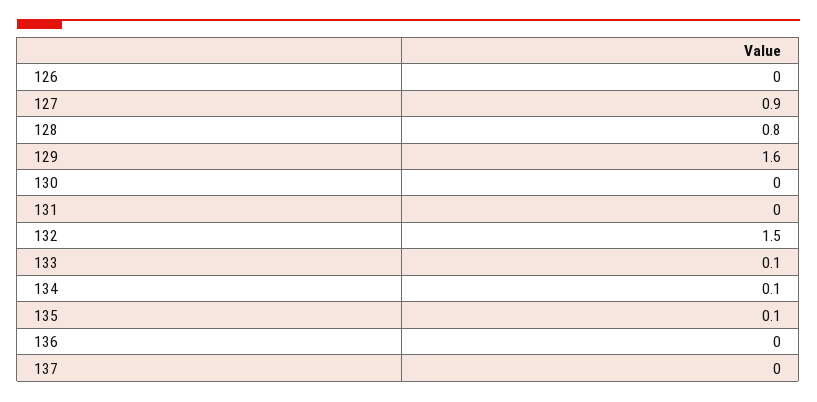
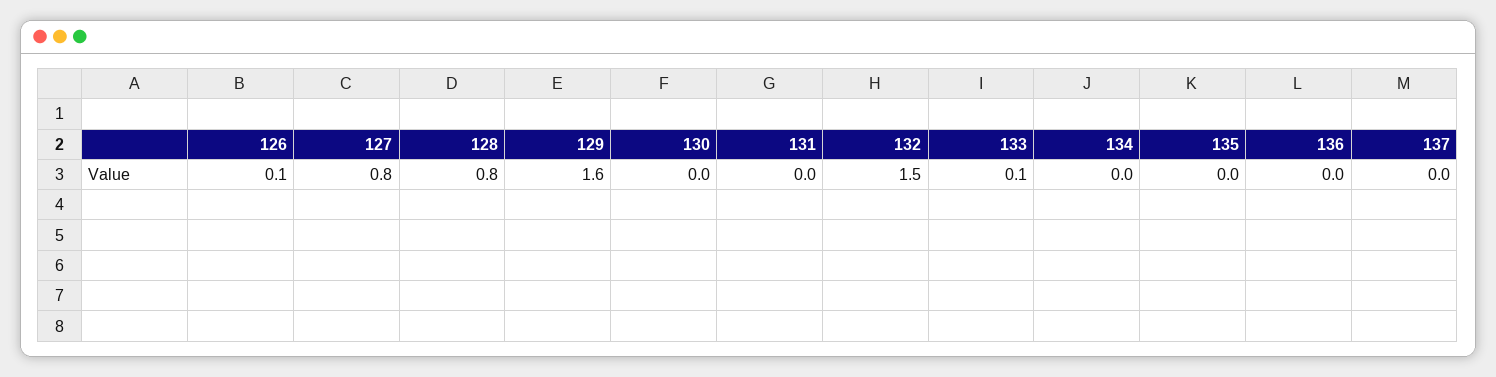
126: 0 -> 0.1
127: 0.9 -> 0.8
134: 0.1 -> 0
135: 0.1 -> 0

